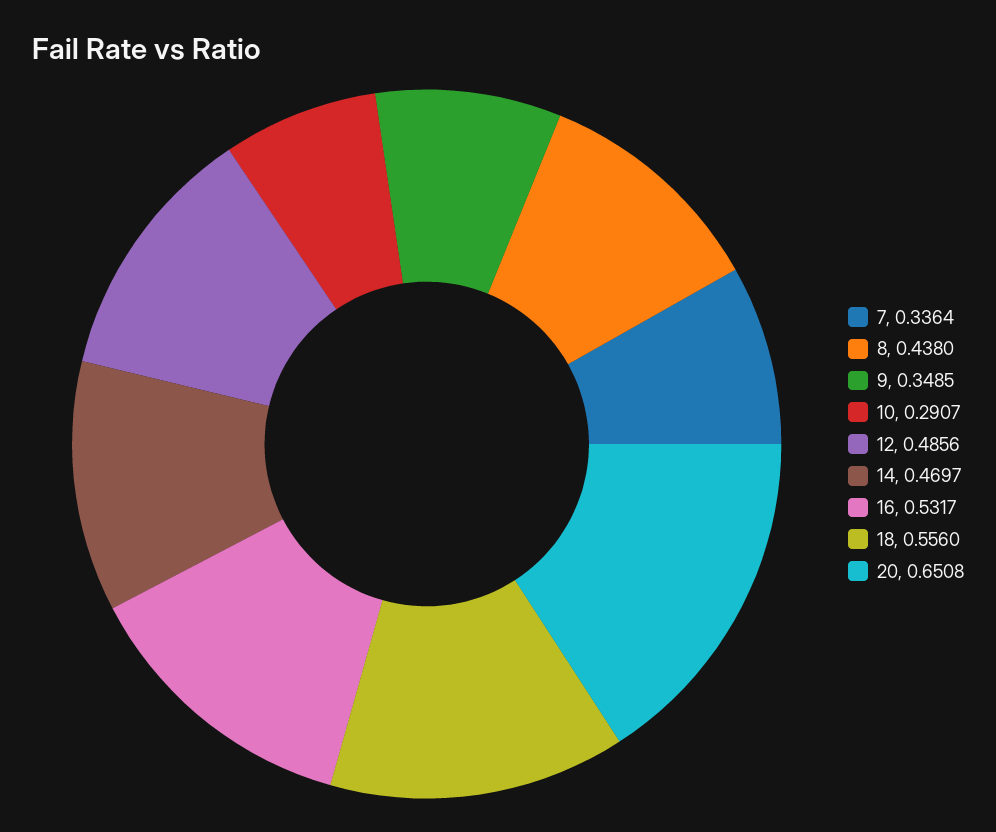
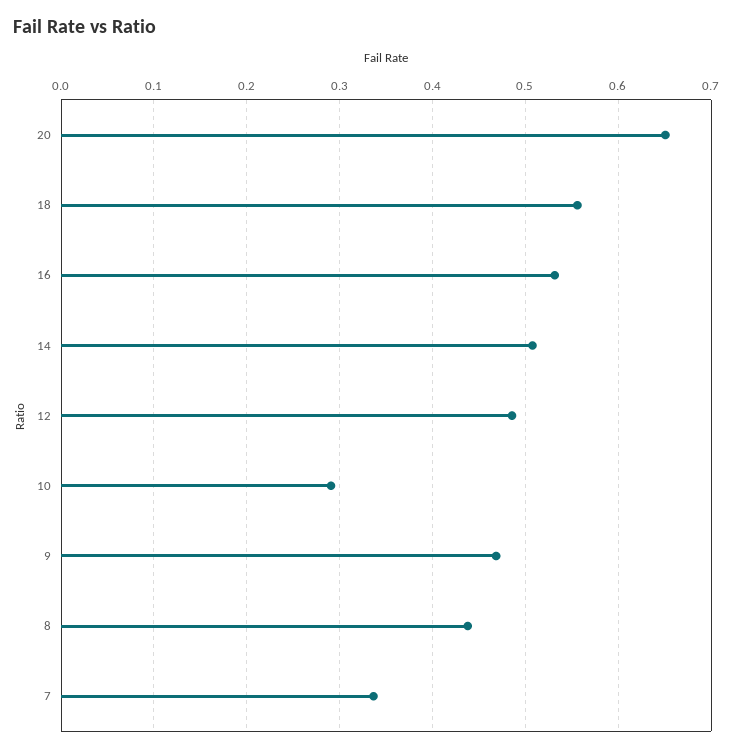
9: 0.3485 -> 0.47
14: 0.4697 -> 0.51

